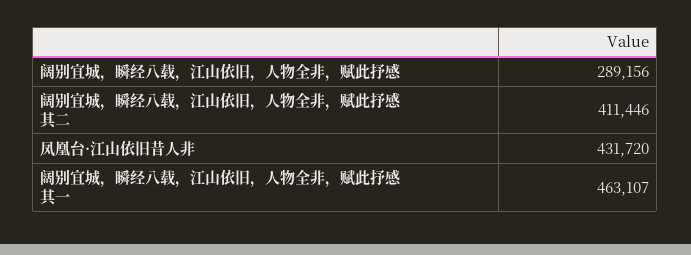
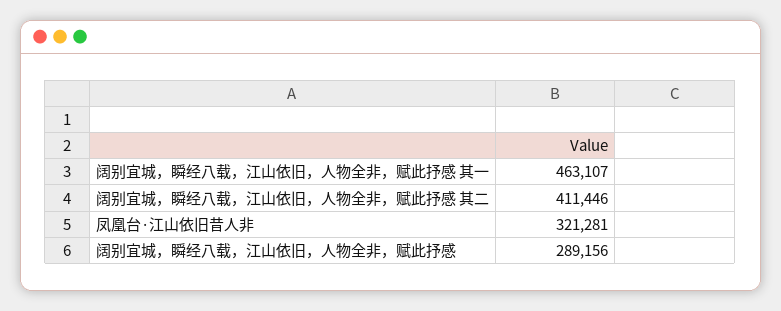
凤凰台·江山依旧昔人非: 431720 -> 321281

